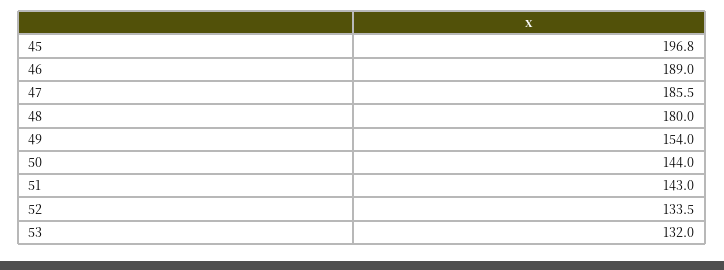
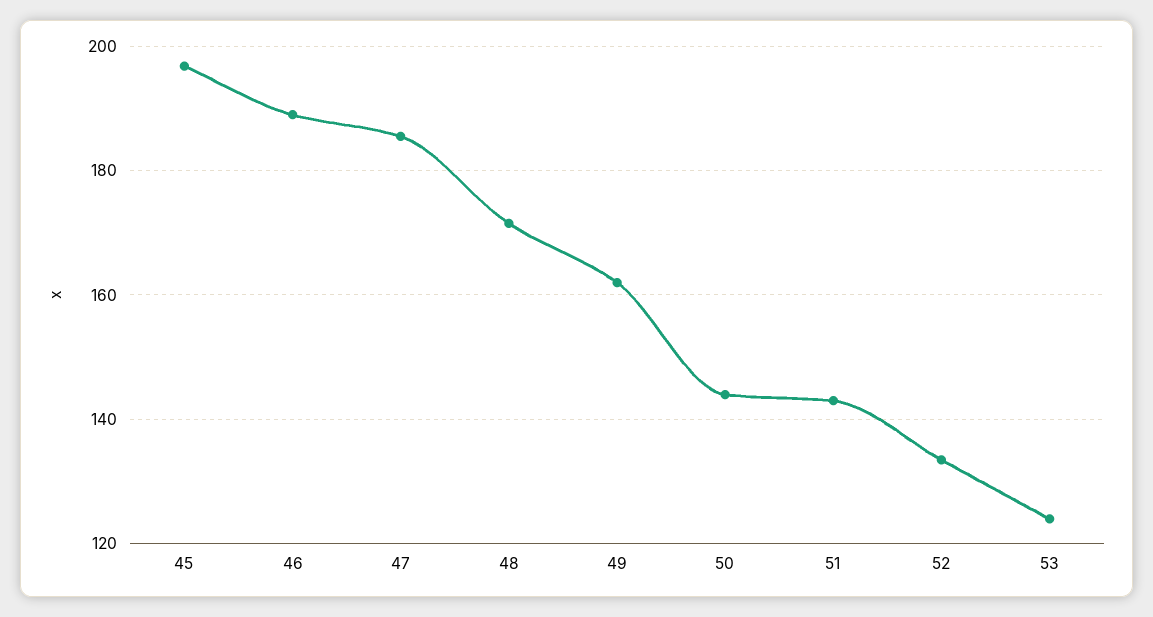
48: 180 -> 172
49: 154 -> 162
53: 132 -> 124

